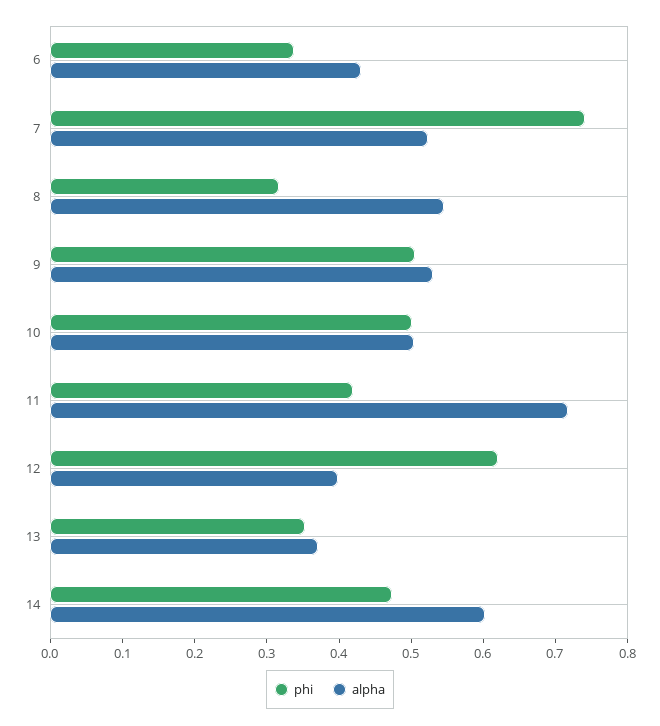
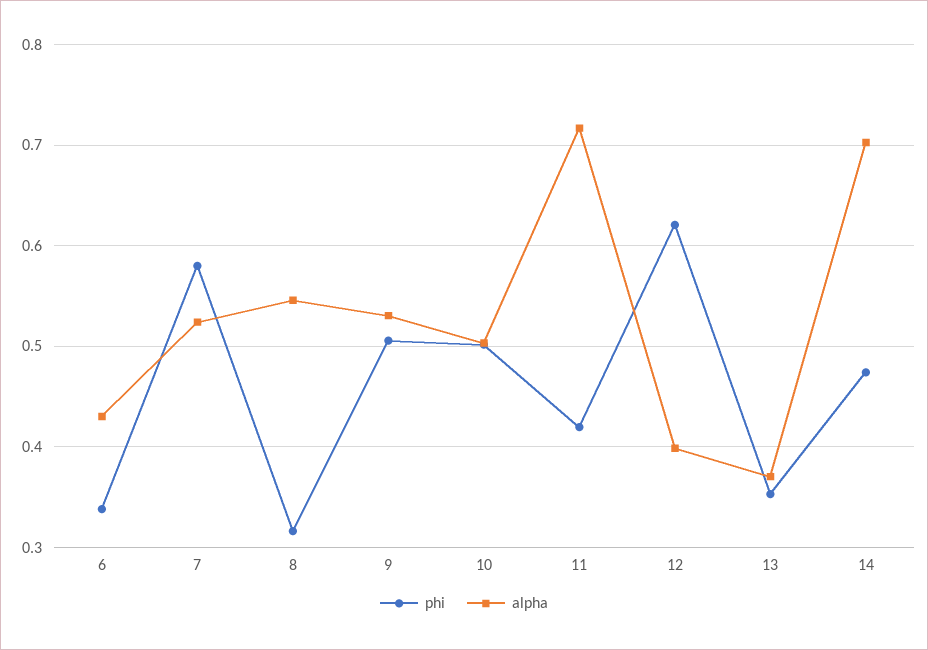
phi, 7: 0.74 -> 0.58
alpha, 14: 0.6 -> 0.7

